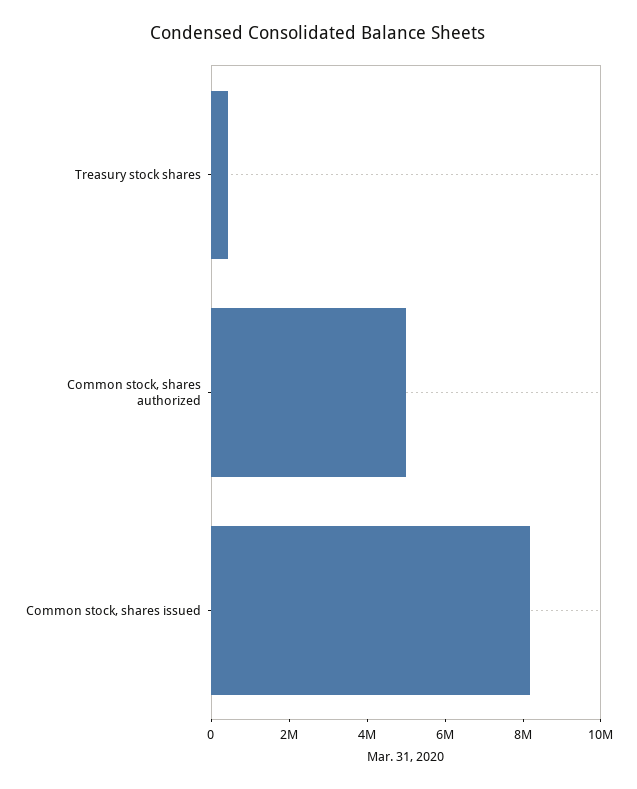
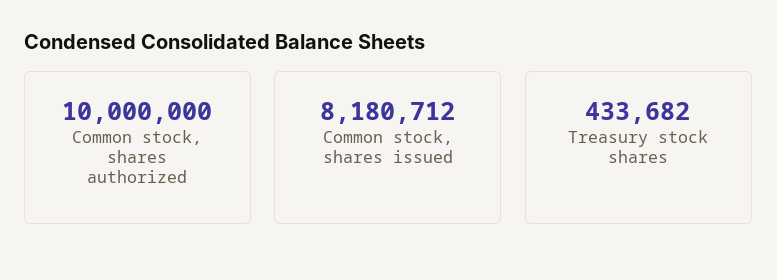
Common stock, shares authorized: 5000000 -> 10000000

